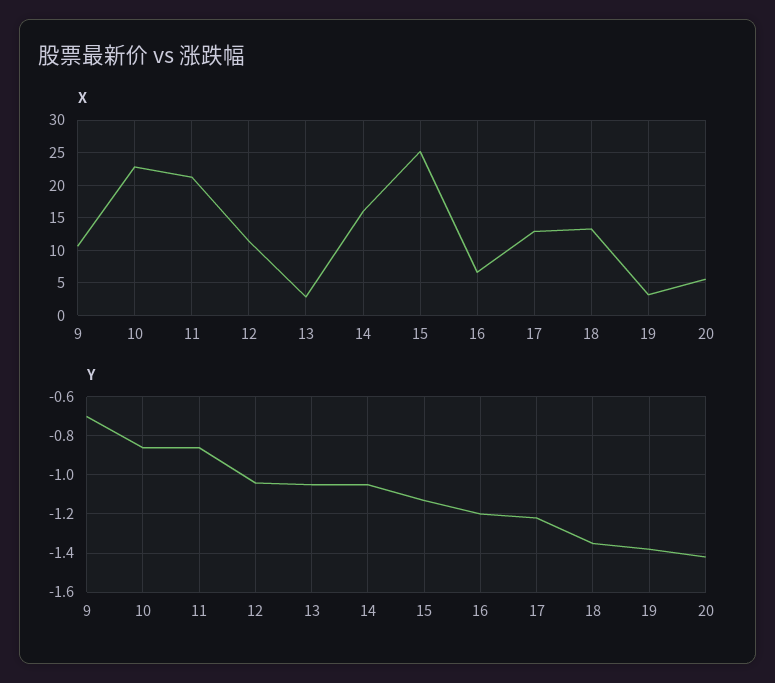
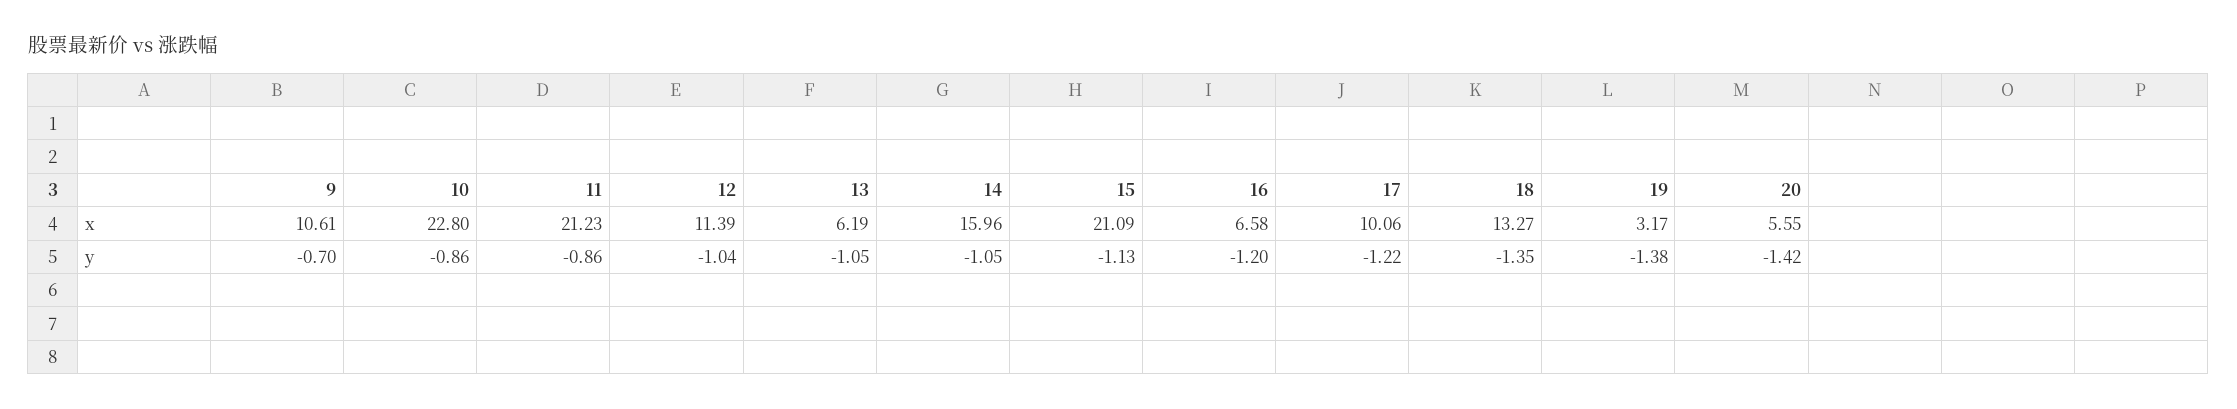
X, 13: 3 -> 6.19
X, 15: 25 -> 21.09
X, 17: 13 -> 10.06

